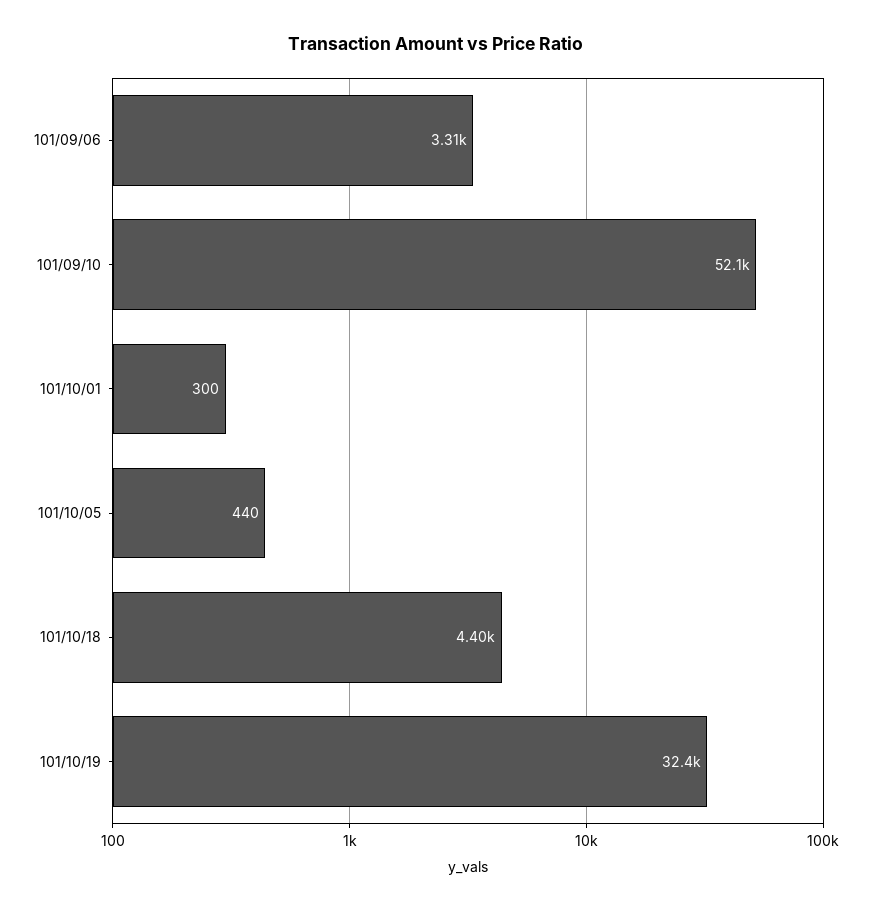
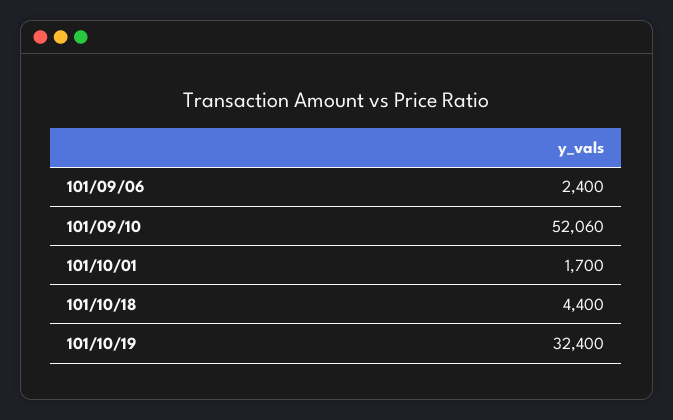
101/09/06: 3310 -> 2400
101/10/01: 300 -> 1700
101/10/05: 440 -> none

